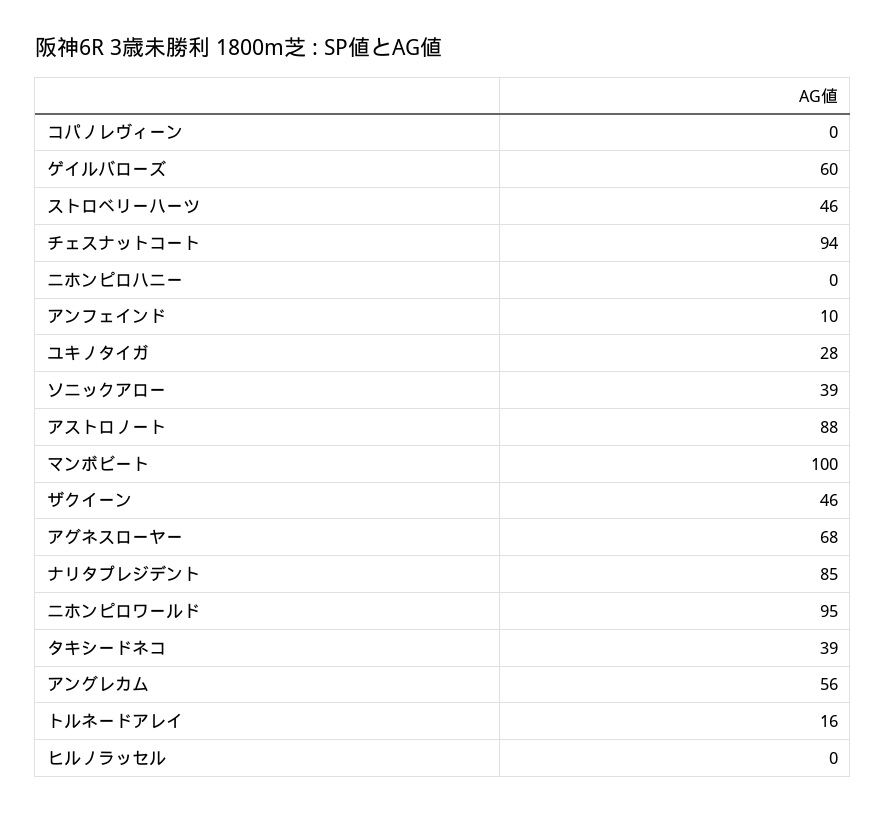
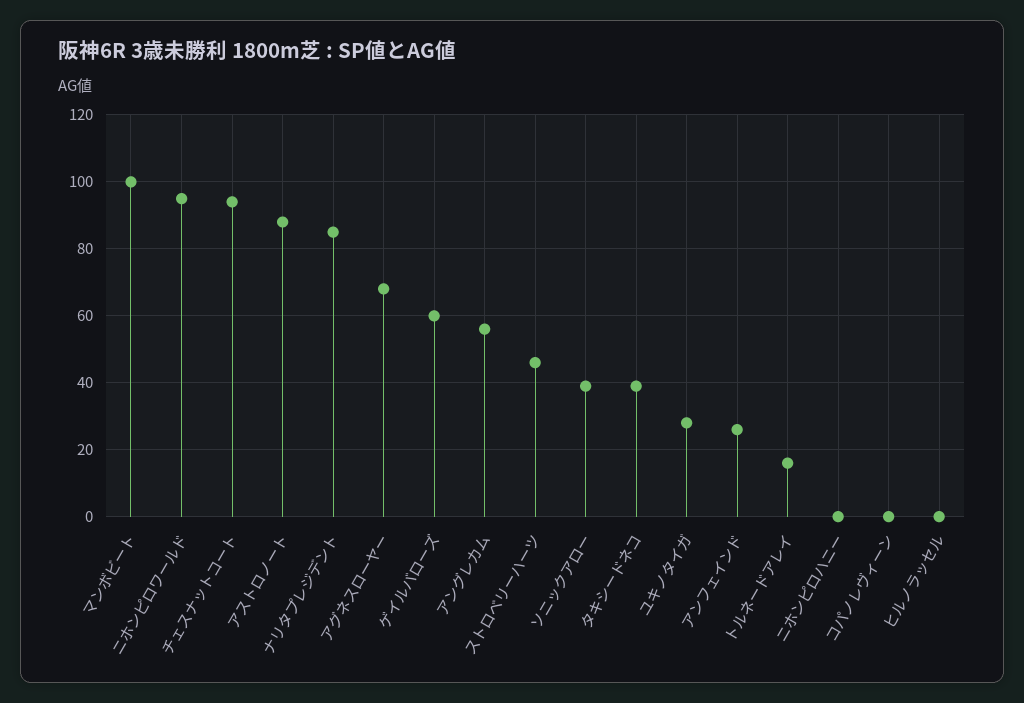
アンフェインド: 10 -> 25
ザクイーン: 46 -> none

